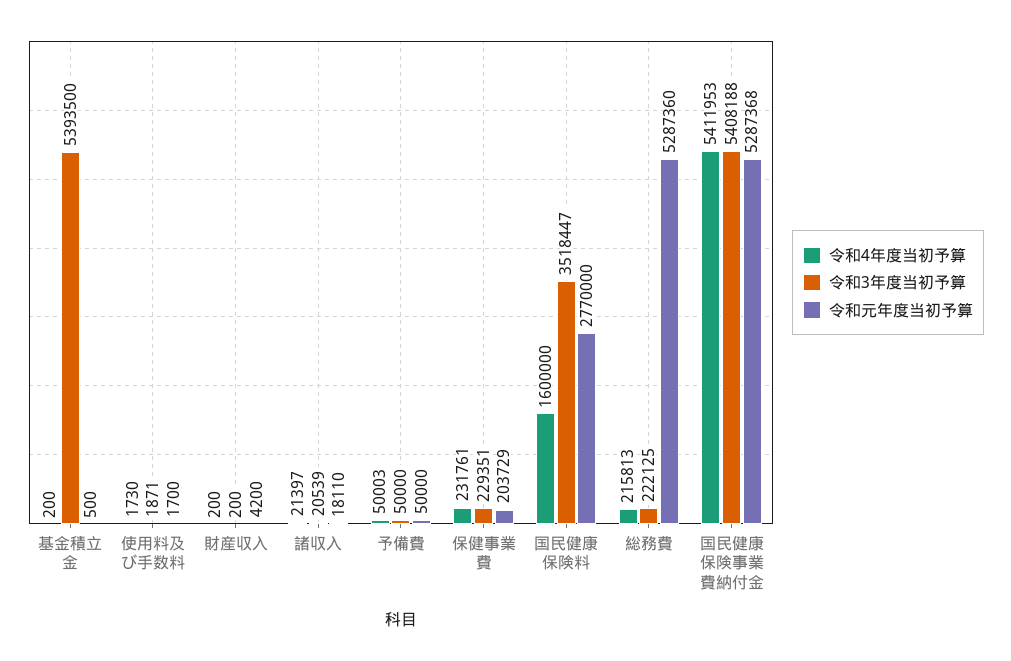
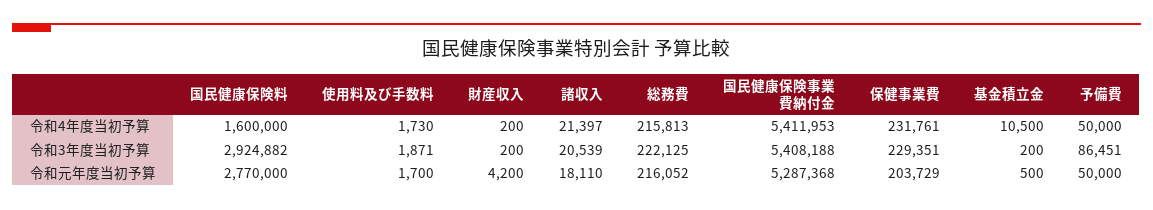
令和4年度当初予算, 基金積立金: 200 -> 10500
令和3年度当初予算, 基金積立金: 5393500 -> 200
令和4年度当初予算, 予備費: 50003 -> 50000
令和3年度当初予算, 予備費: 50000 -> 86451
令和3年度当初予算, 国民健康保険料: 3518447 -> 2924882
令和元年度当初予算, 総務費: 5287360 -> 216052

